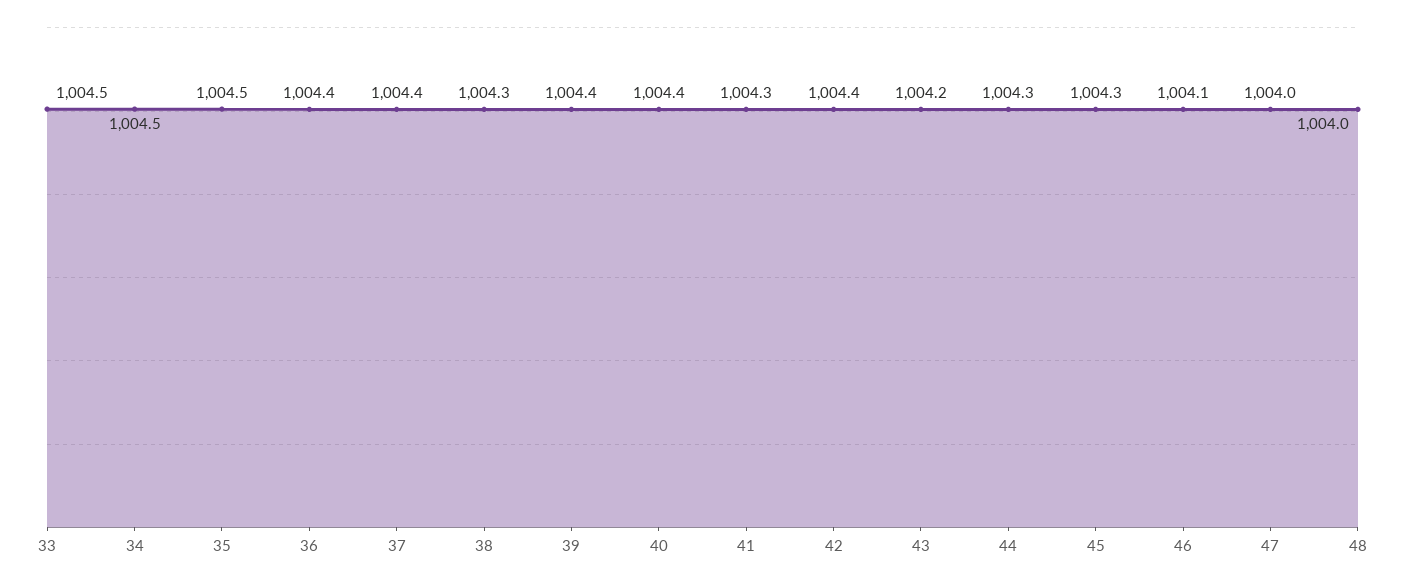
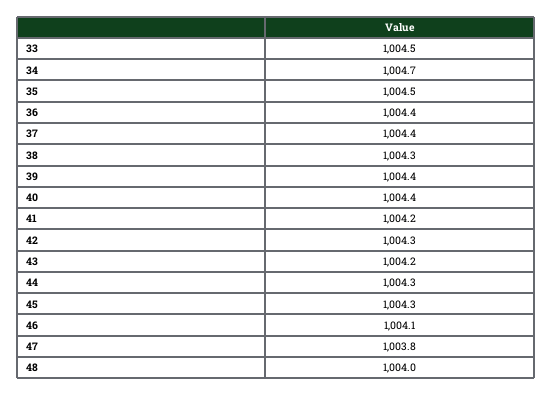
34: 1004.5 -> 1004.7
41: 1004.3 -> 1004.2
42: 1004.4 -> 1004.3
47: 1004 -> 1003.8

